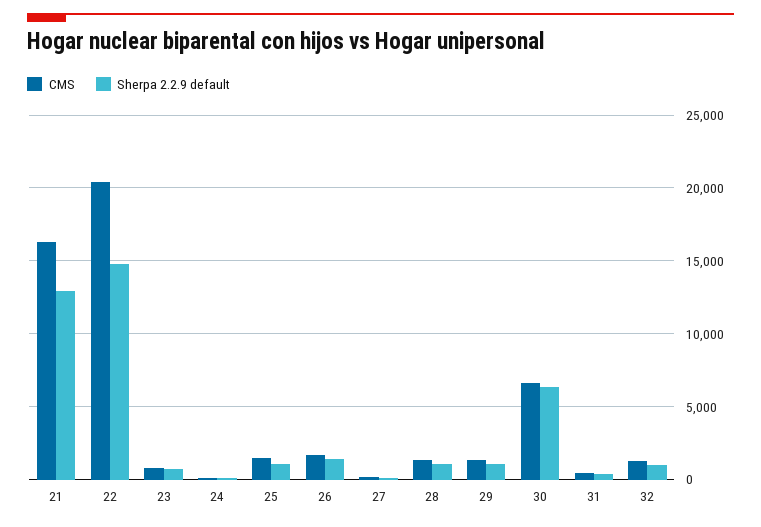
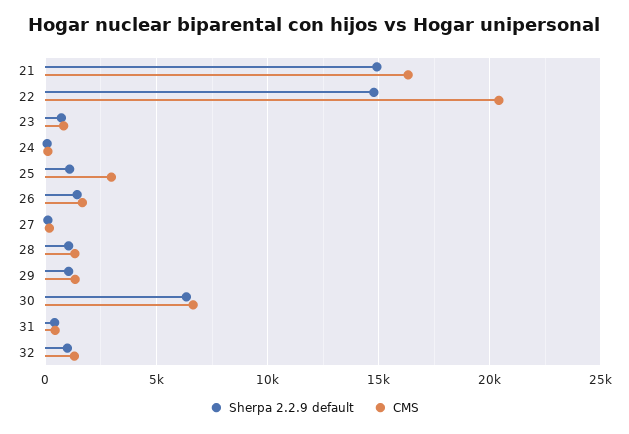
Sherpa 2.2.9 default, 21: 13000 -> 15000
CMS, 25: 1500 -> 3000

